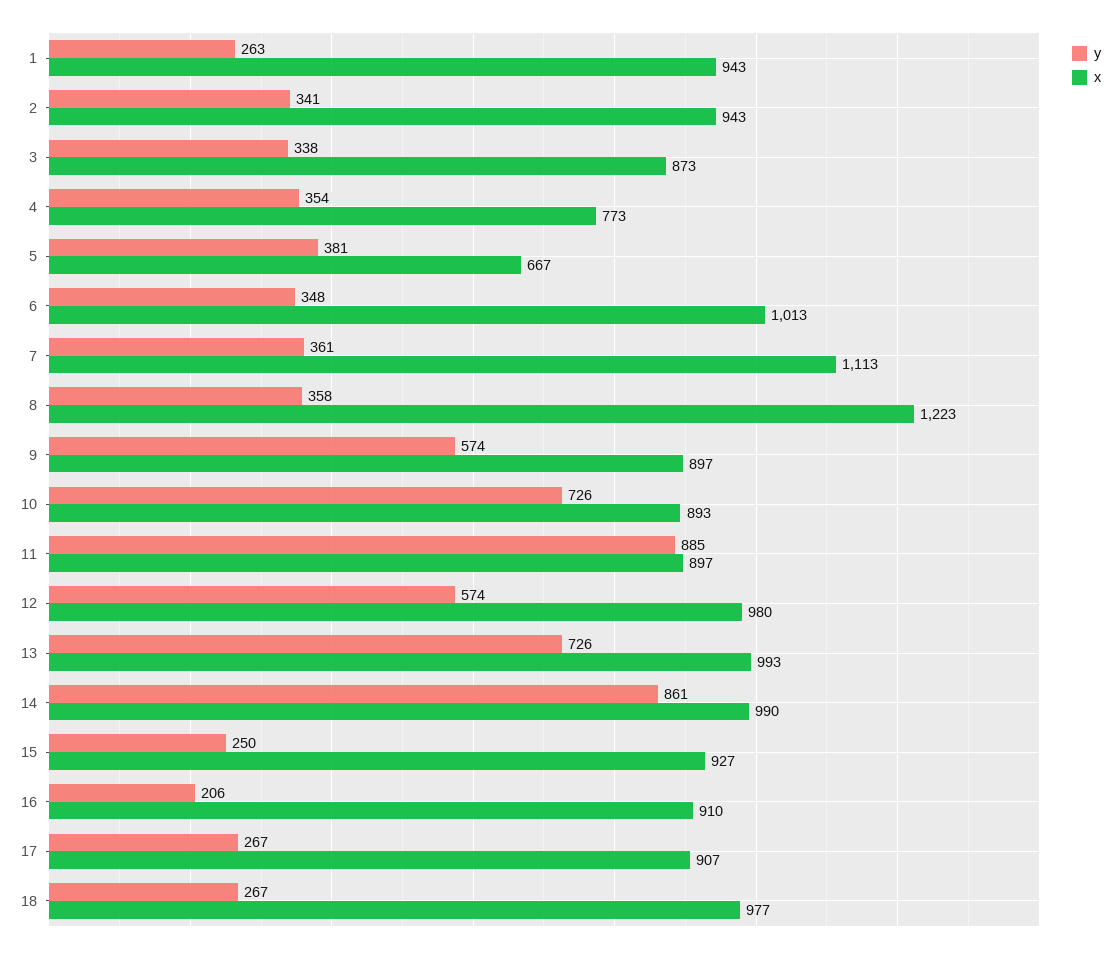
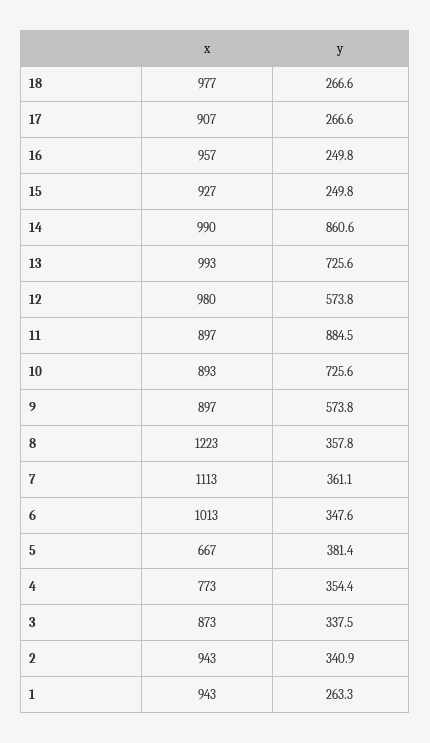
y, 16: 206 -> 249.8
x, 16: 910 -> 957

